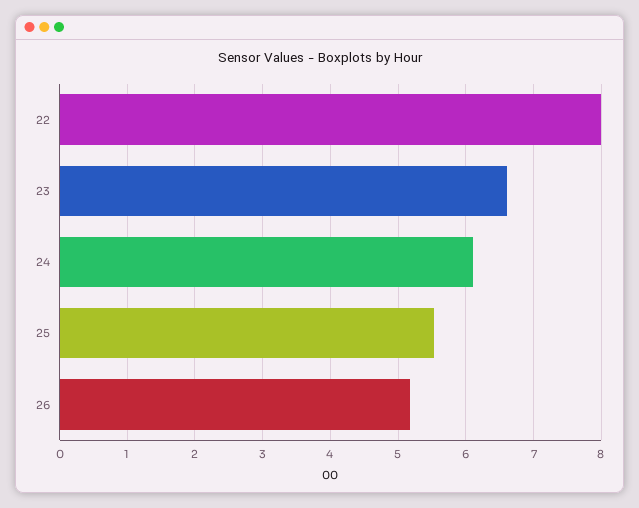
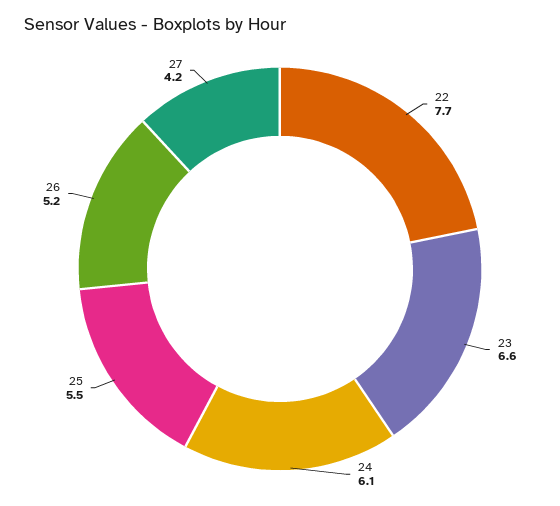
22: 8 -> 7.7
27: none -> 4.2

